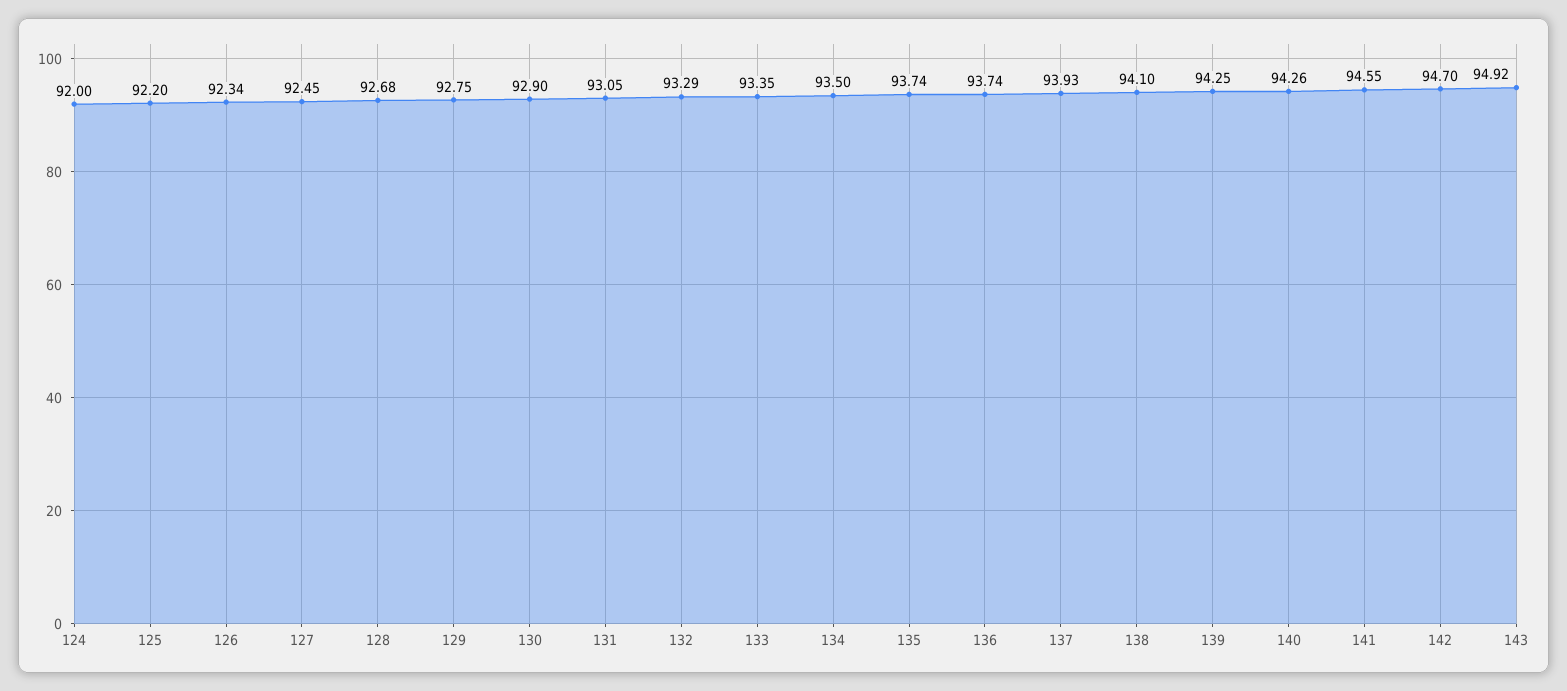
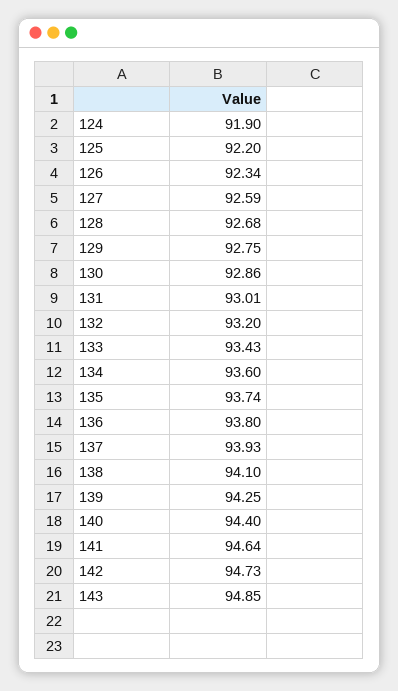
124: 92 -> 91.9
127: 92.45 -> 92.59
130: 92.9 -> 92.86
131: 93.05 -> 93.01
132: 93.29 -> 93.2
133: 93.35 -> 93.43
134: 93.5 -> 93.6
136: 93.74 -> 93.8
140: 94.26 -> 94.4
141: 94.55 -> 94.64
142: 94.7 -> 94.73
143: 94.92 -> 94.85

